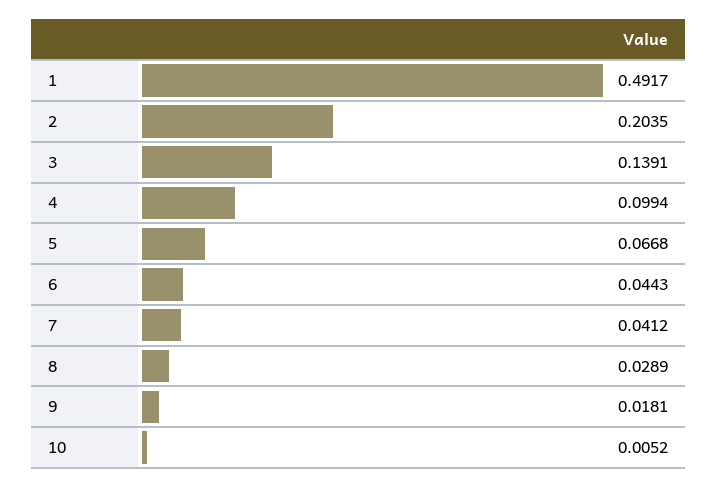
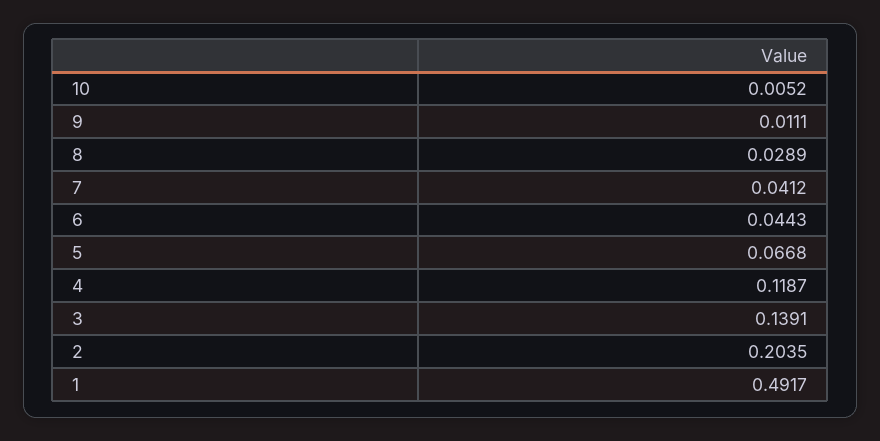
4: 0.0994 -> 0.1187
9: 0.0181 -> 0.0111

